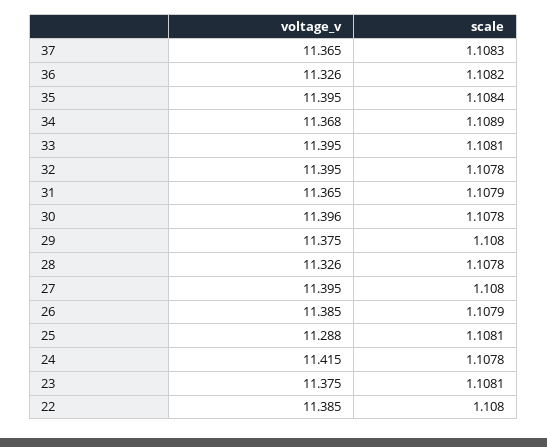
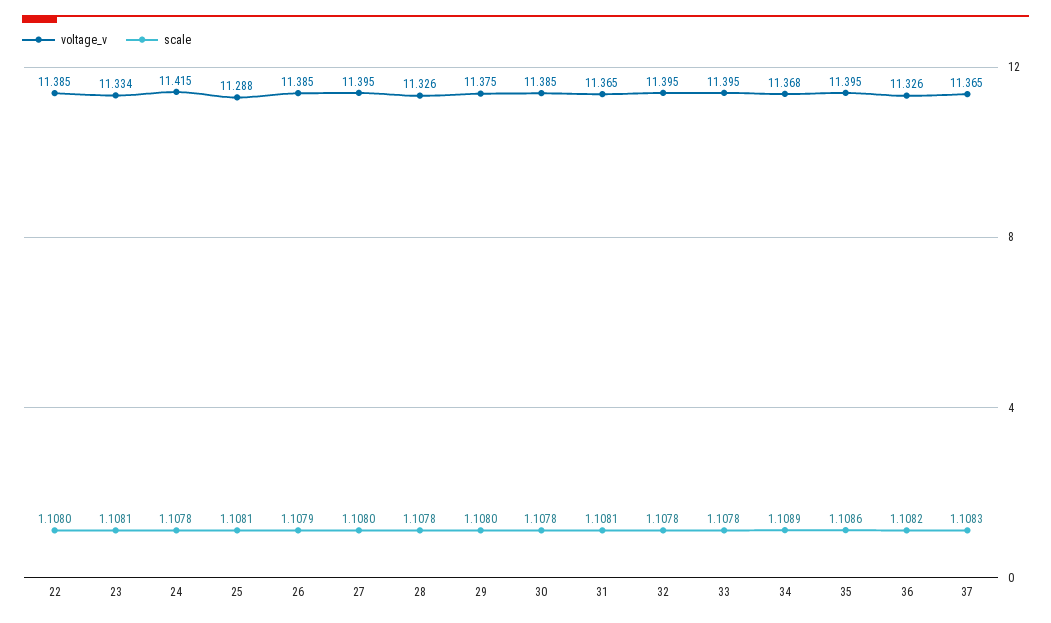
scale, 35: 1.1084 -> 1.1086
scale, 33: 1.1081 -> 1.1078
scale, 31: 1.1079 -> 1.1081
voltage_v, 30: 11.396 -> 11.385
voltage_v, 23: 11.375 -> 11.334

